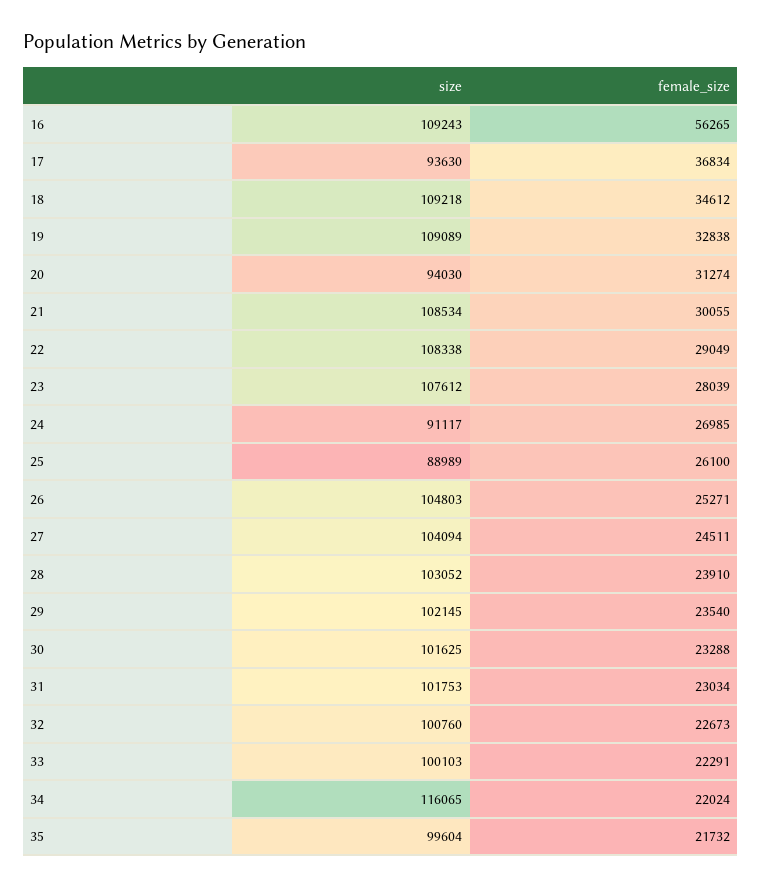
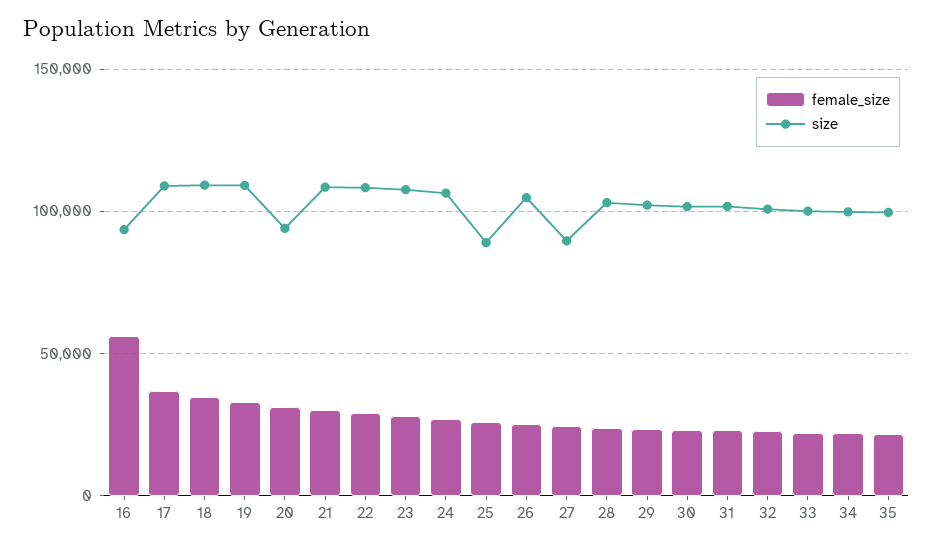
size, 16: 109243 -> 95000
size, 17: 93630 -> 110000
size, 24: 91117 -> 105000
size, 27: 104094 -> 90000
size, 34: 116065 -> 100000

